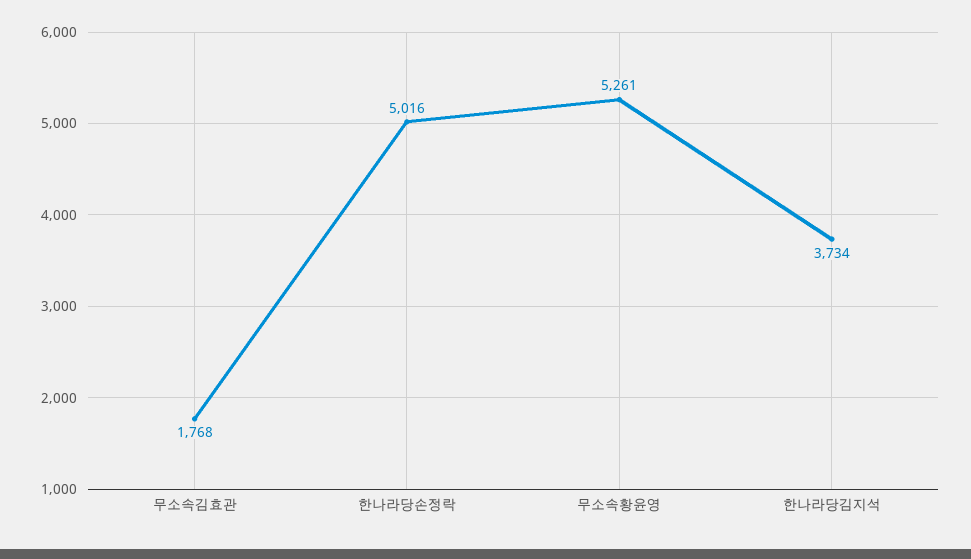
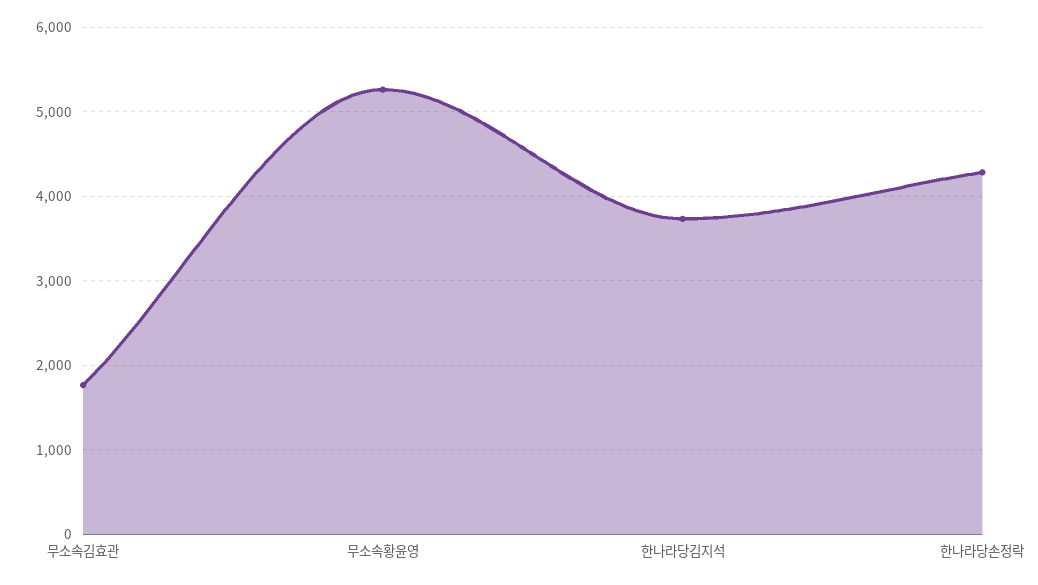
한나라당손정락: 5016 -> 4300

